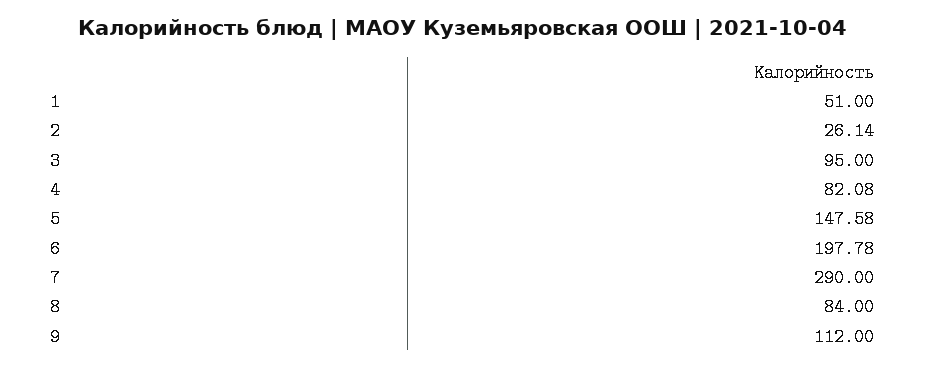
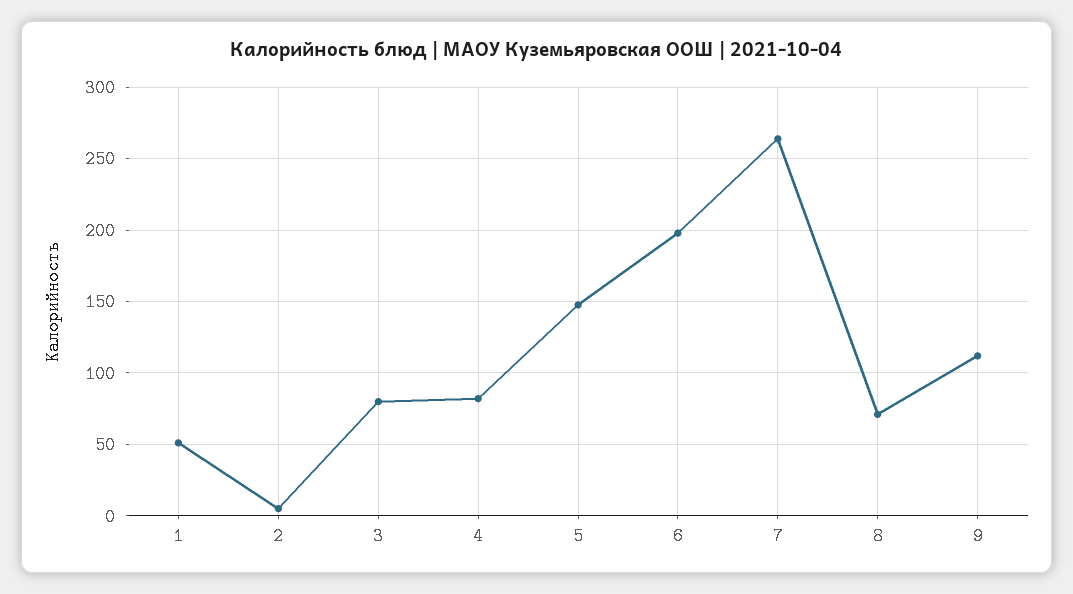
2: 26.14 -> 5
3: 95 -> 80
7: 290 -> 265
8: 84 -> 70

